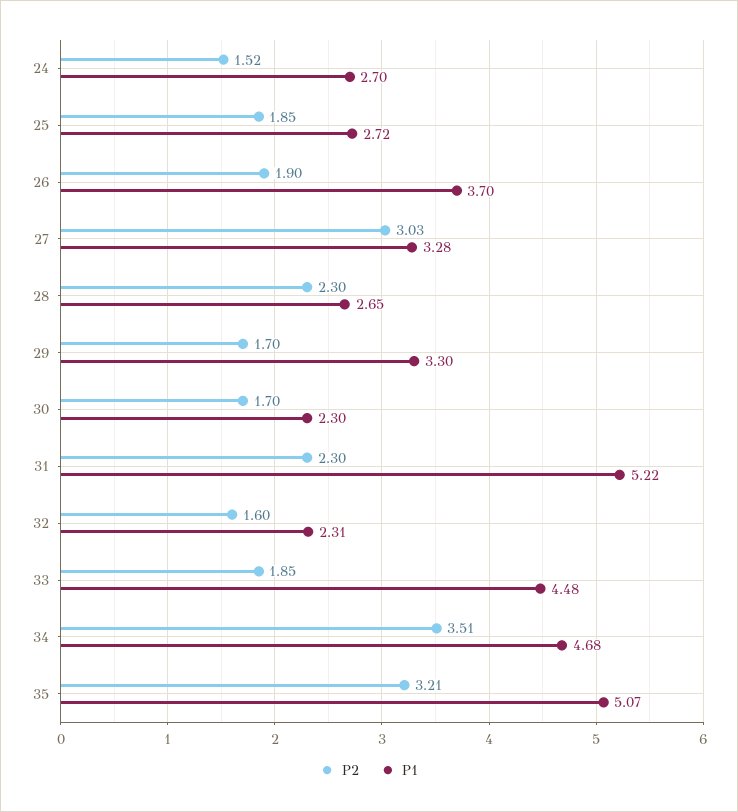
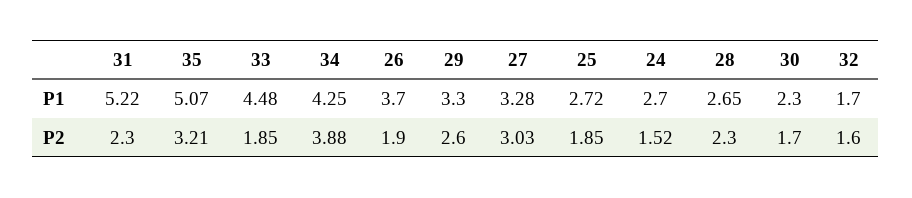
P2, 29: 1.7 -> 2.6
P1, 32: 2.31 -> 1.7
P2, 34: 3.51 -> 3.88
P1, 34: 4.68 -> 4.25

